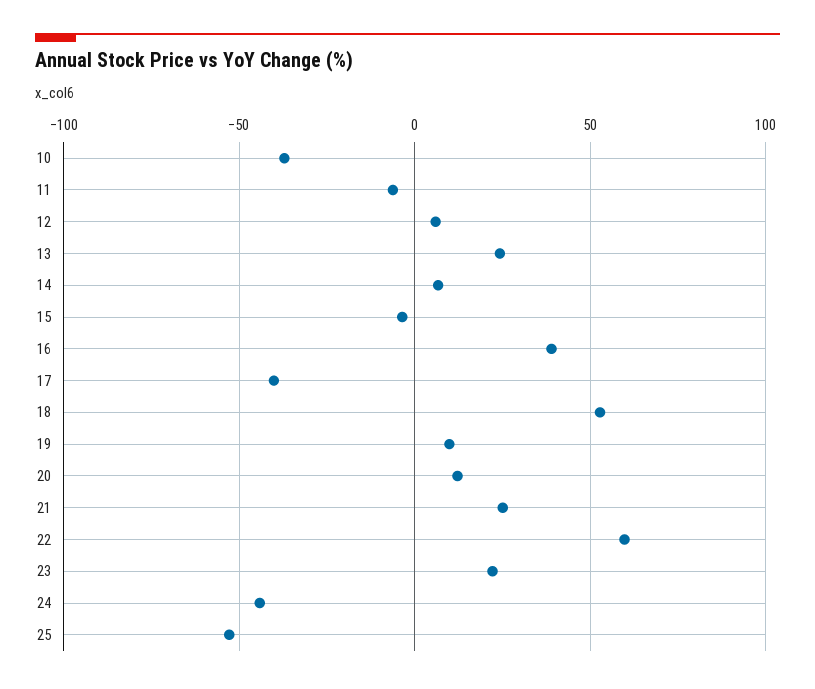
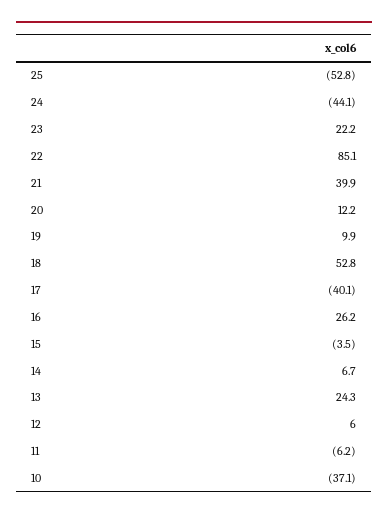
16: 40 -> 26.2
21: 25 -> 39.9
22: 60 -> 85.1

